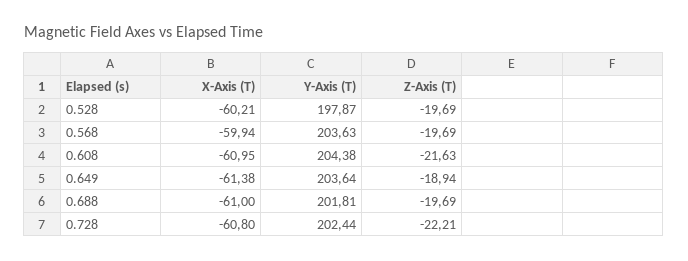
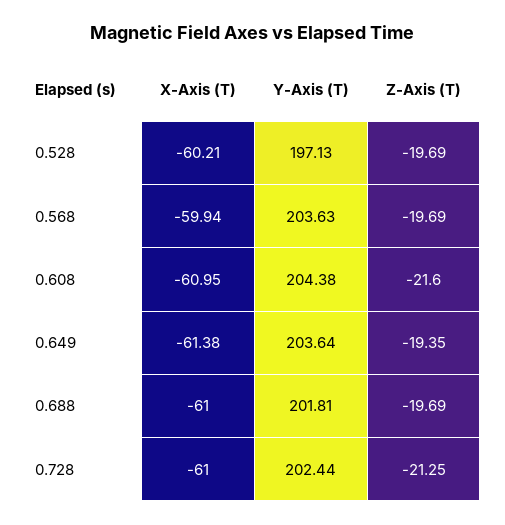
Y-Axis (T), 0.528: 197.87 -> 197.13
Z-Axis (T), 0.608: -21.63 -> -21.6
Z-Axis (T), 0.649: -18.94 -> -19.35
X-Axis (T), 0.728: -60.8 -> -61
Z-Axis (T), 0.728: -22.21 -> -21.25

